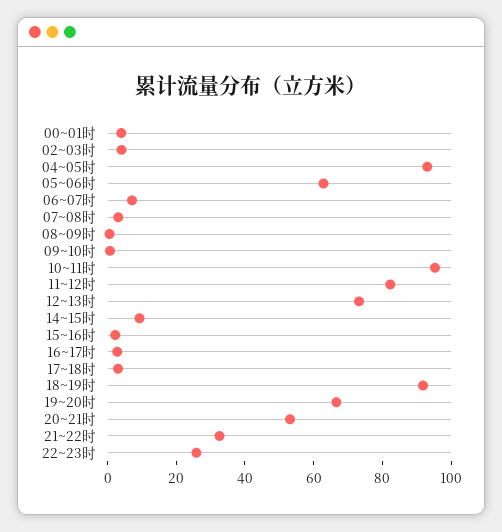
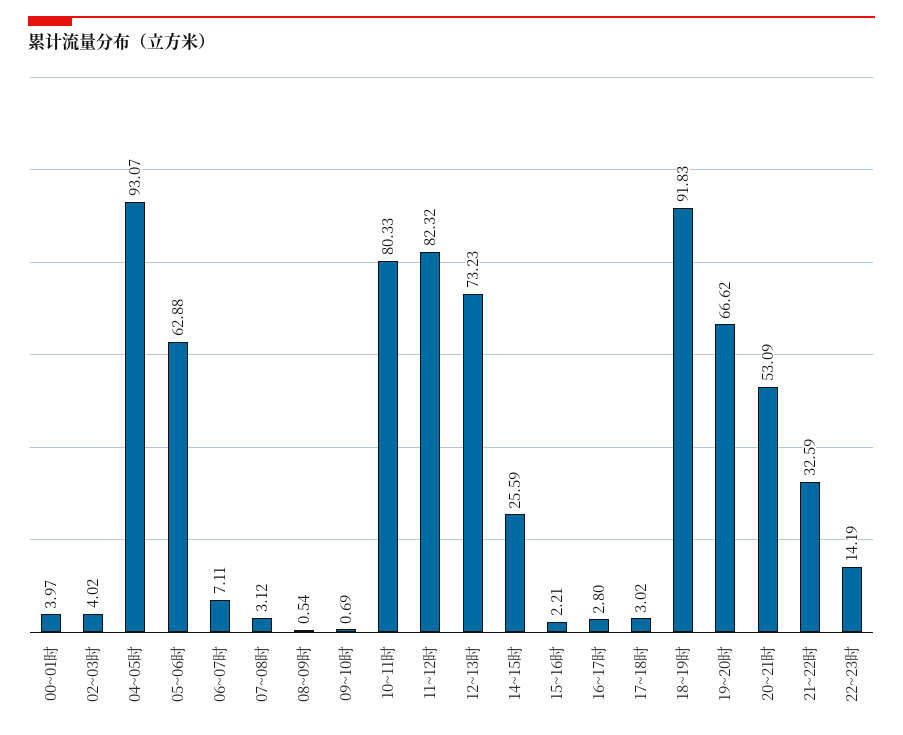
10~11时: 95 -> 80.33
14~15时: 10 -> 25.59
22~23时: 25 -> 14.19

